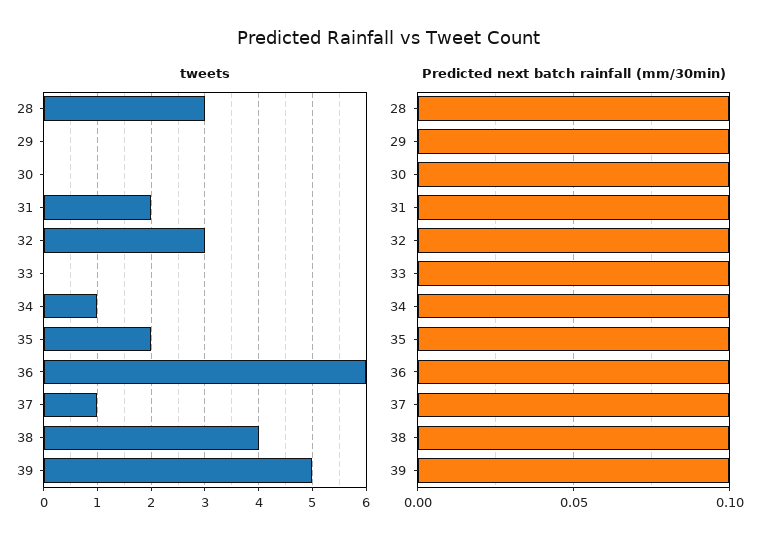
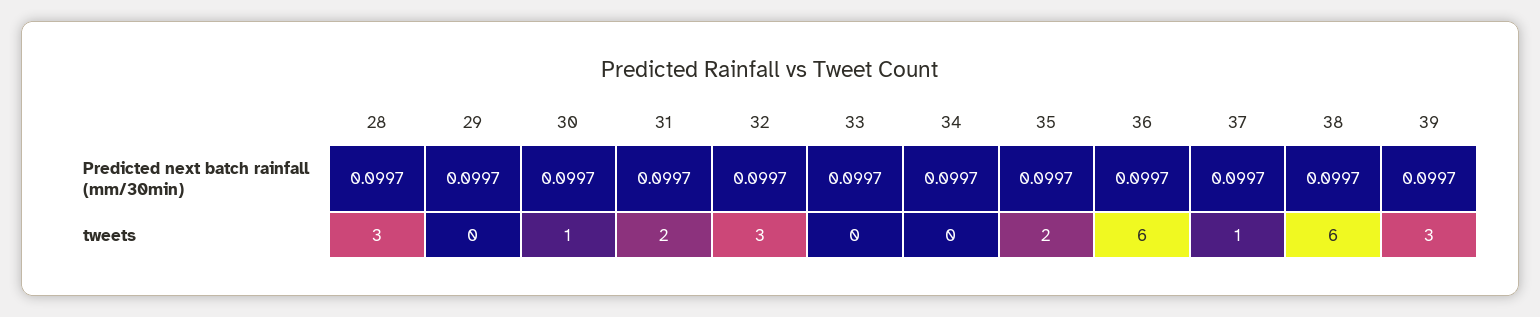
tweets, 30: 0 -> 1
tweets, 34: 1 -> 0
tweets, 38: 4 -> 6
tweets, 39: 5 -> 3

